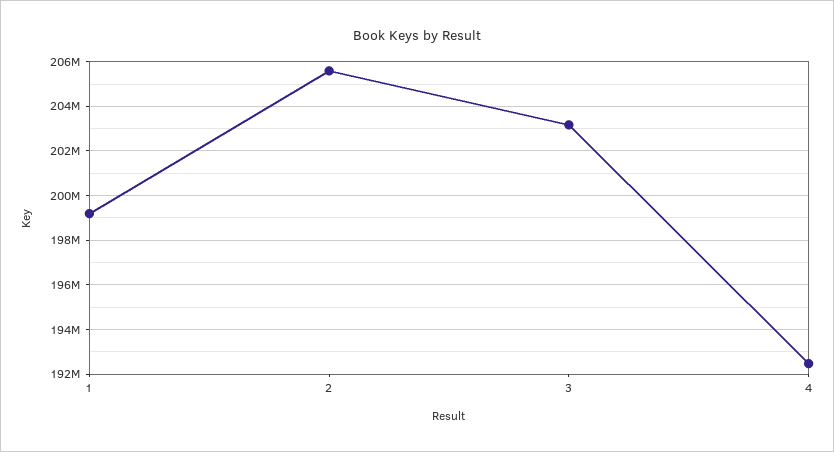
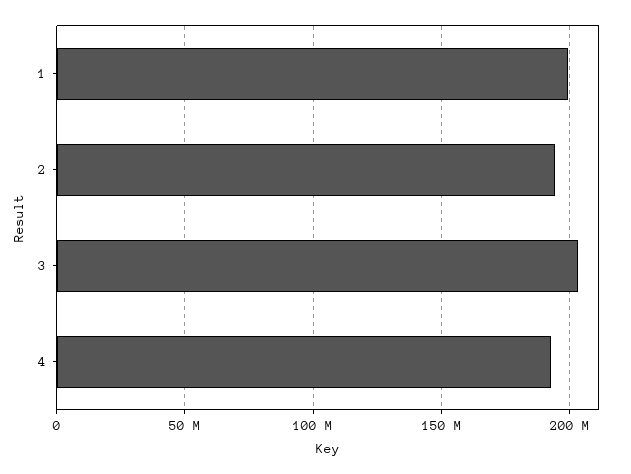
2: 205500000 -> 195000000

